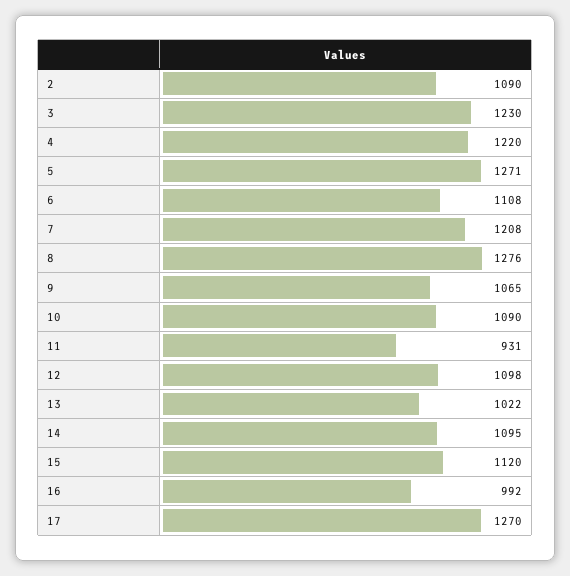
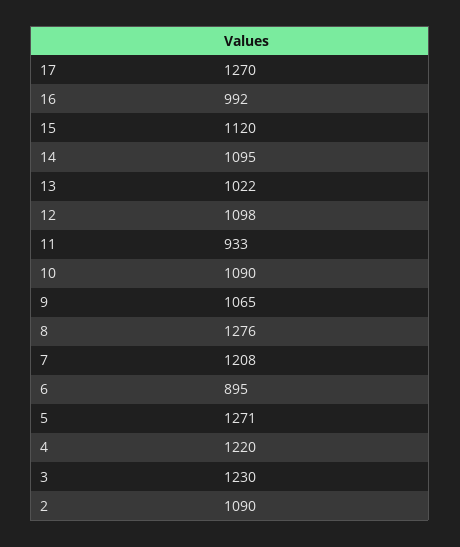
6: 1108 -> 895
11: 931 -> 933

